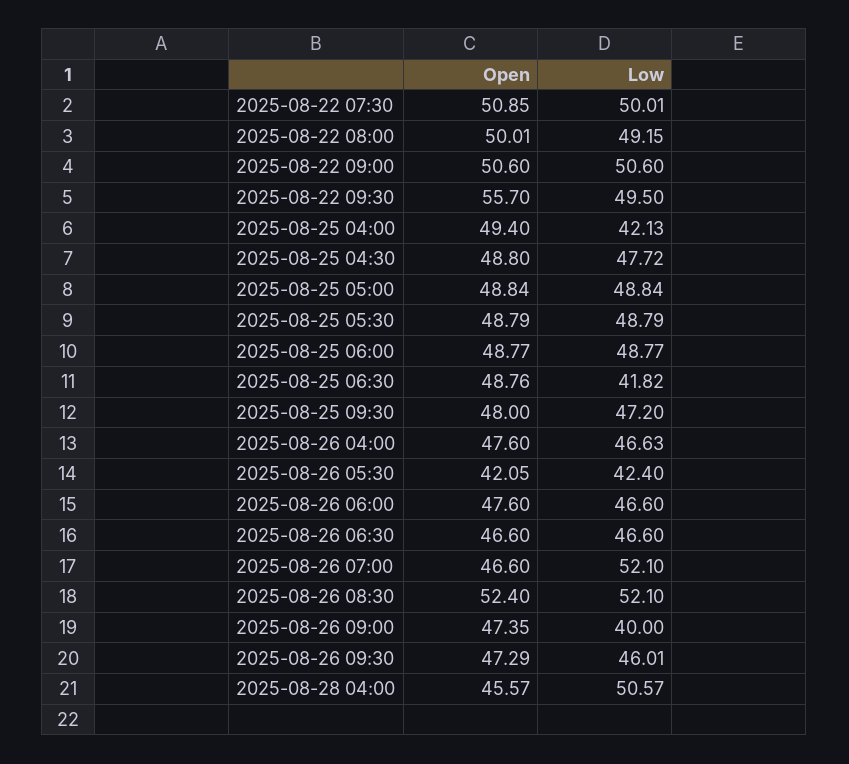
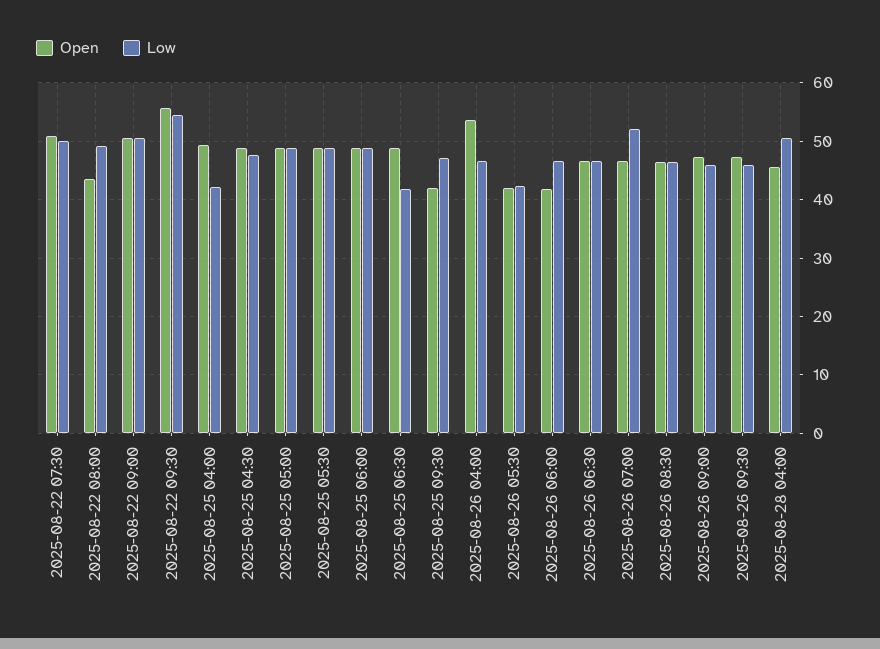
Open, 2025-08-22 08:00: 50.01 -> 44
Low, 2025-08-22 09:30: 49.5 -> 54
Open, 2025-08-25 09:30: 48 -> 42
Open, 2025-08-26 04:00: 47.6 -> 54
Open, 2025-08-26 06:00: 47.6 -> 42
Open, 2025-08-26 08:30: 52.4 -> 46
Low, 2025-08-26 08:30: 52.1 -> 46
Low, 2025-08-26 09:00: 40 -> 46

